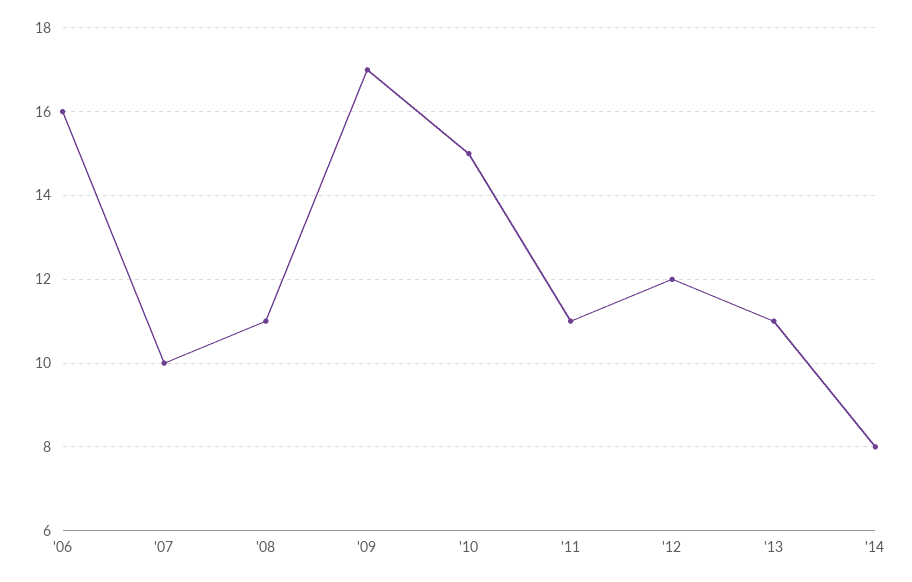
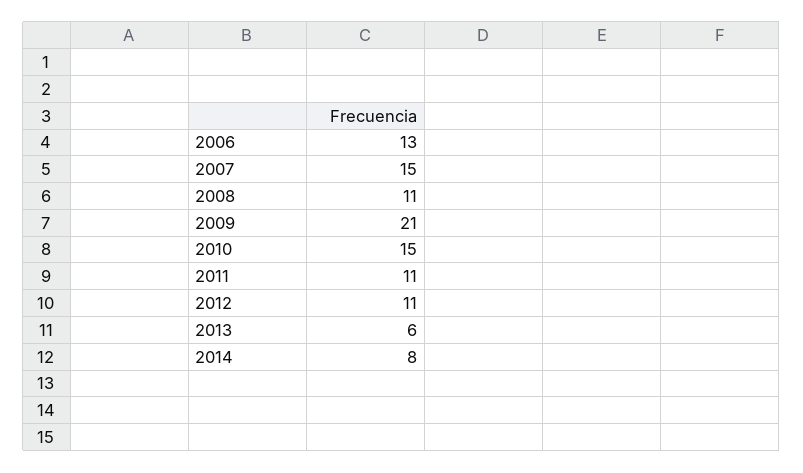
'06: 16 -> 13
'07: 10 -> 15
'09: 17 -> 21
'12: 12 -> 11
'13: 11 -> 6

